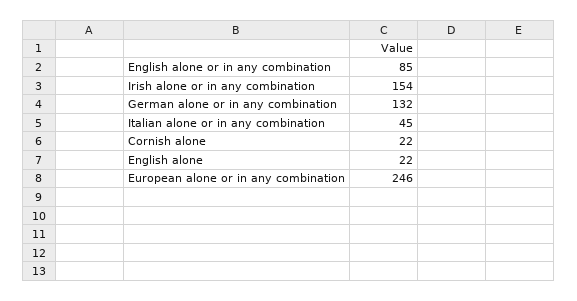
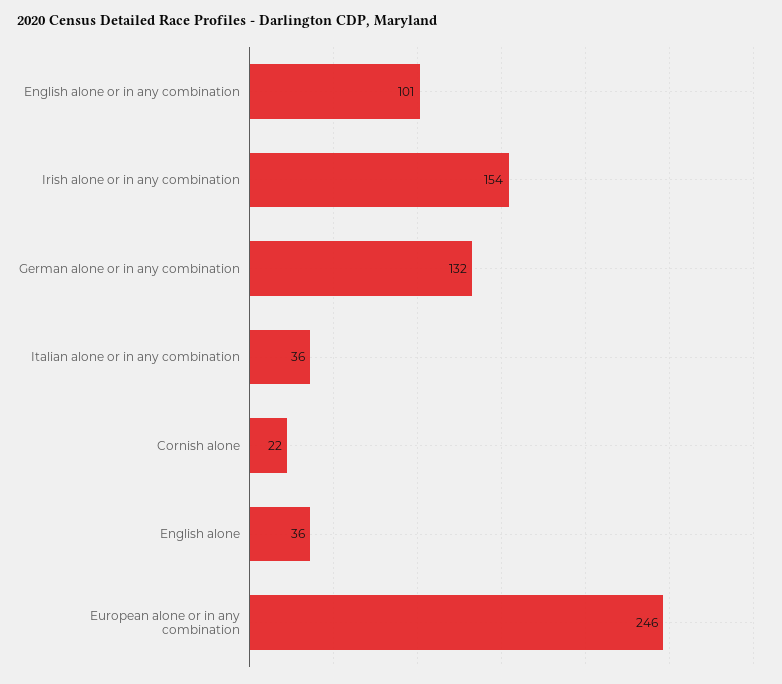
English alone or in any combination: 85 -> 101
Italian alone or in any combination: 45 -> 36
English alone: 22 -> 36

